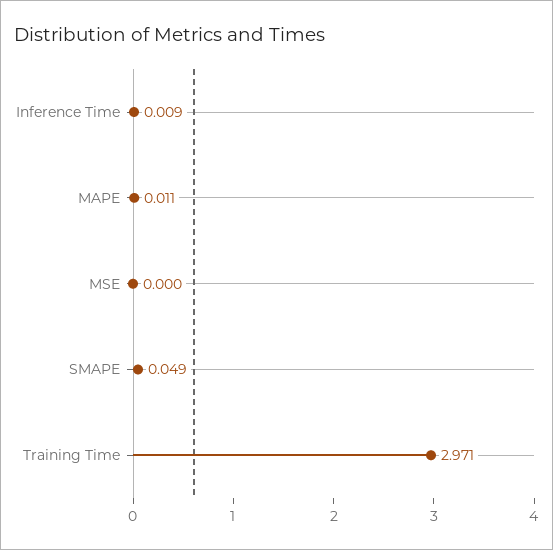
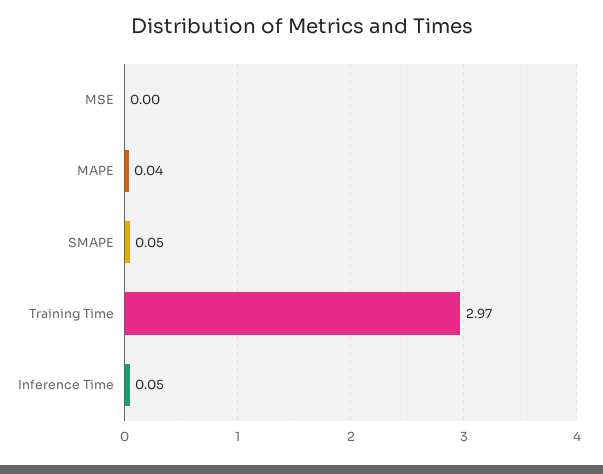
Inference Time: 0.009 -> 0.05
MAPE: 0.011 -> 0.04

